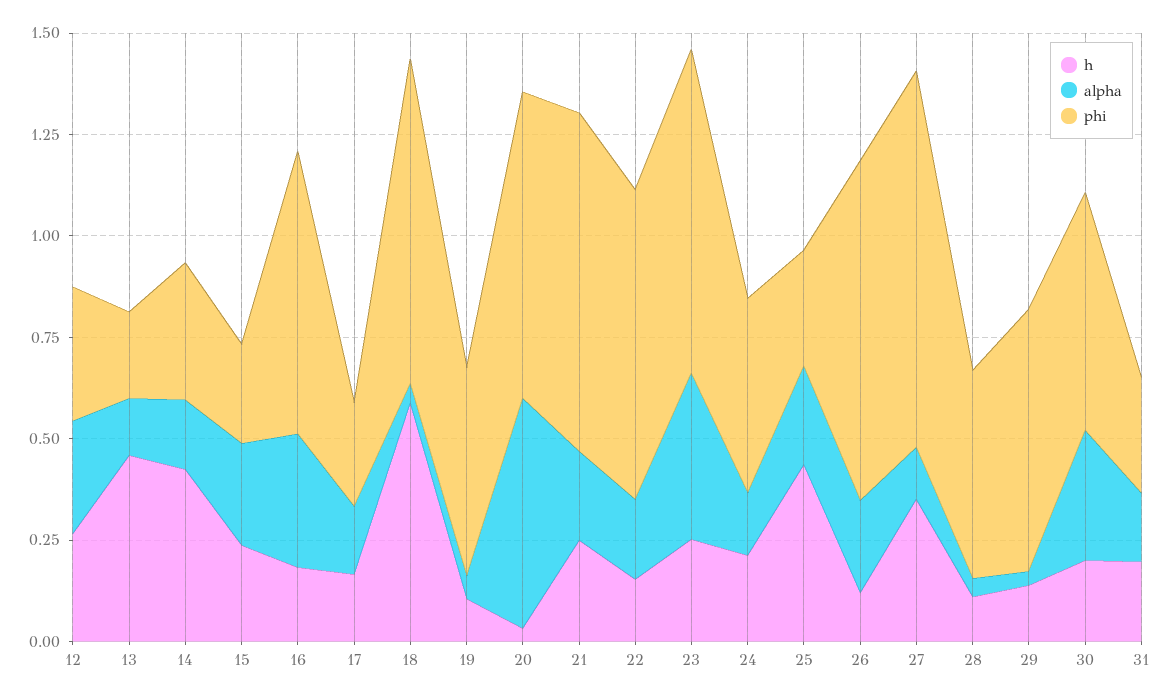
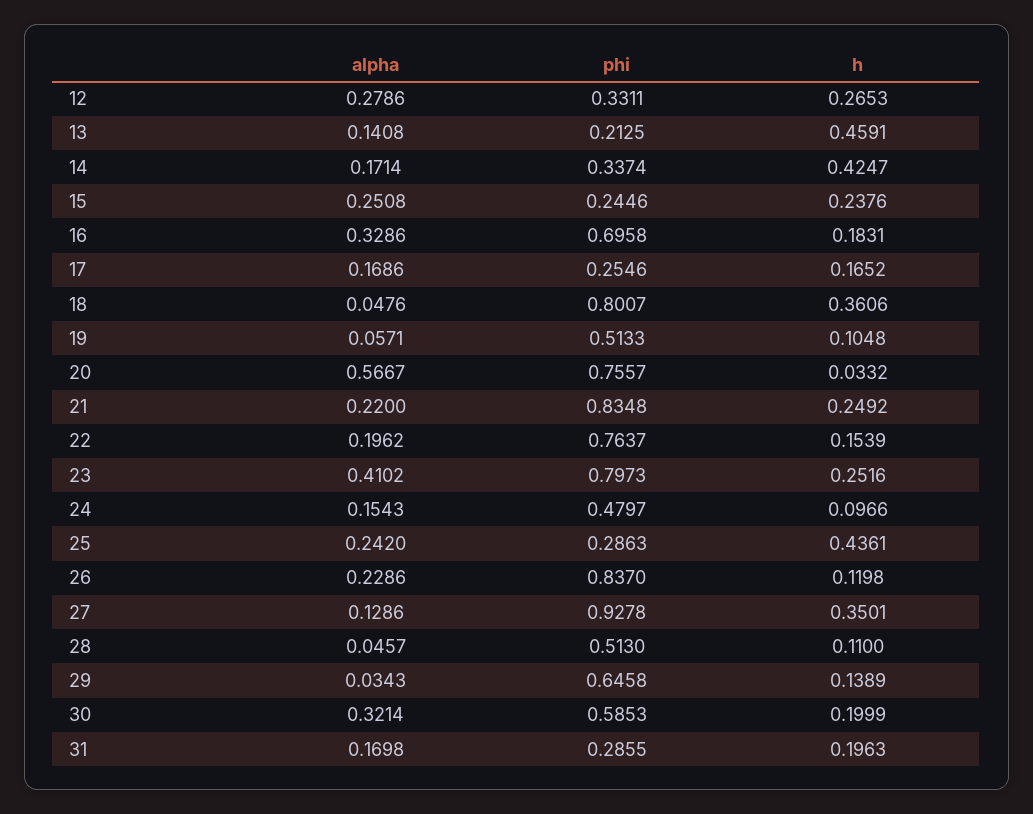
h, 18: 0.6 -> 0.3606
h, 24: 0.2 -> 0.0966

